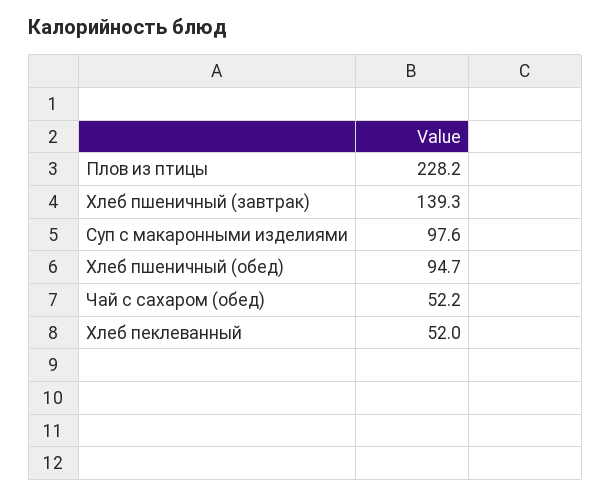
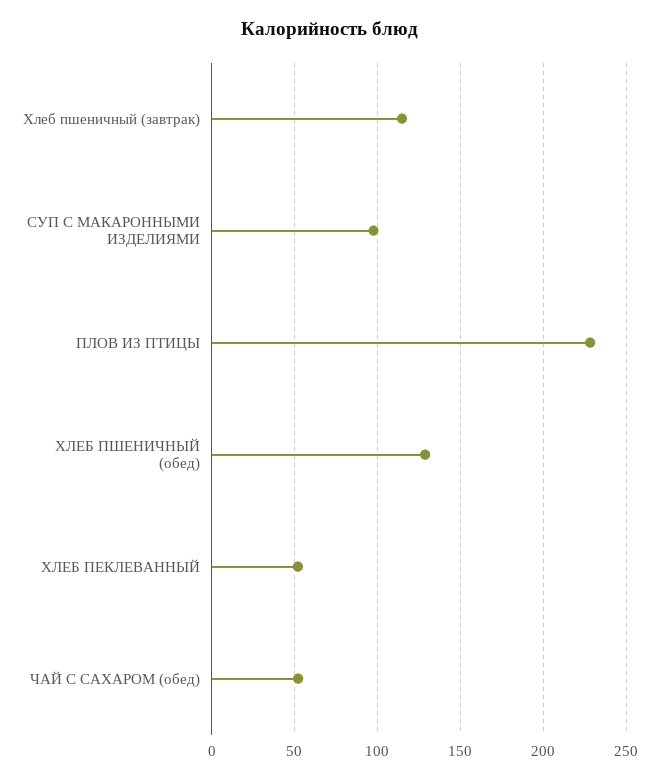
Хлеб пшеничный (завтрак): 139.3 -> 115
Хлеб пшеничный (обед): 94.7 -> 130

